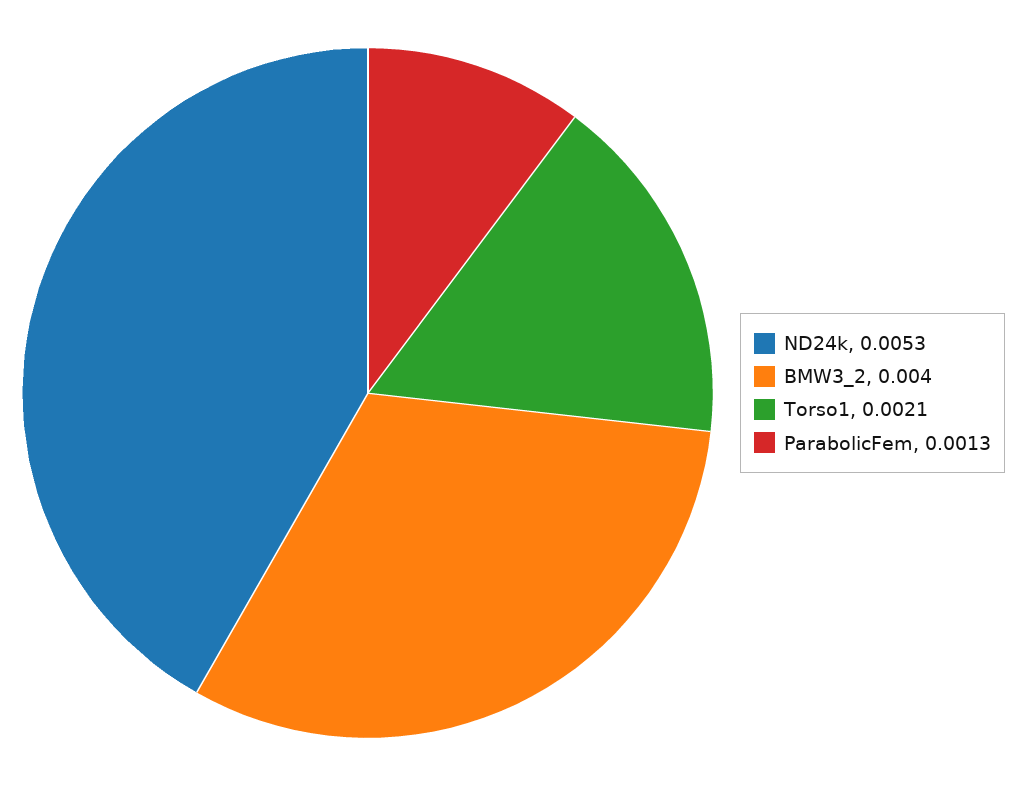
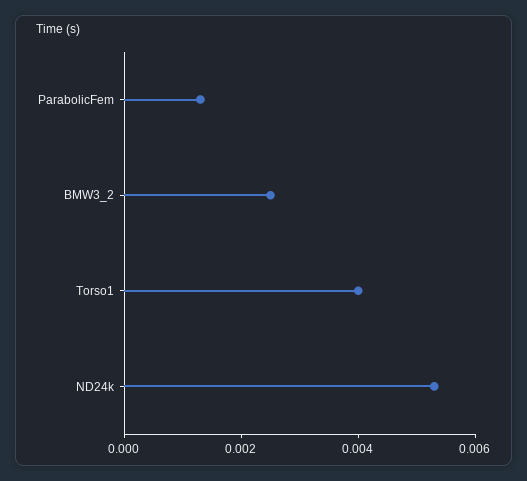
BMW3_2: 0.004 -> 0.0025
Torso1: 0.0021 -> 0.004

